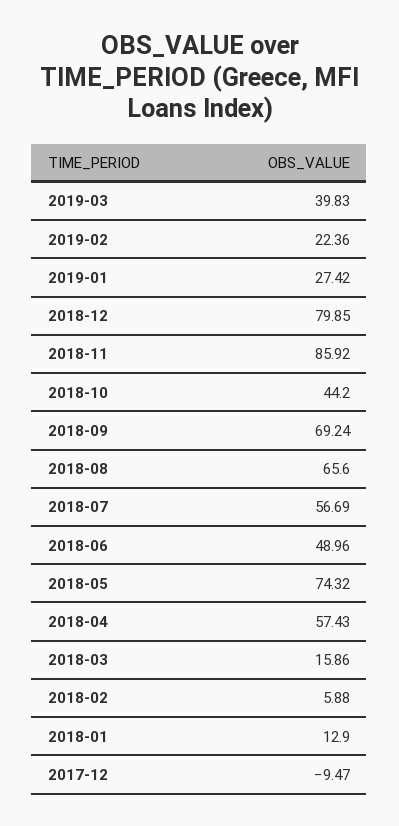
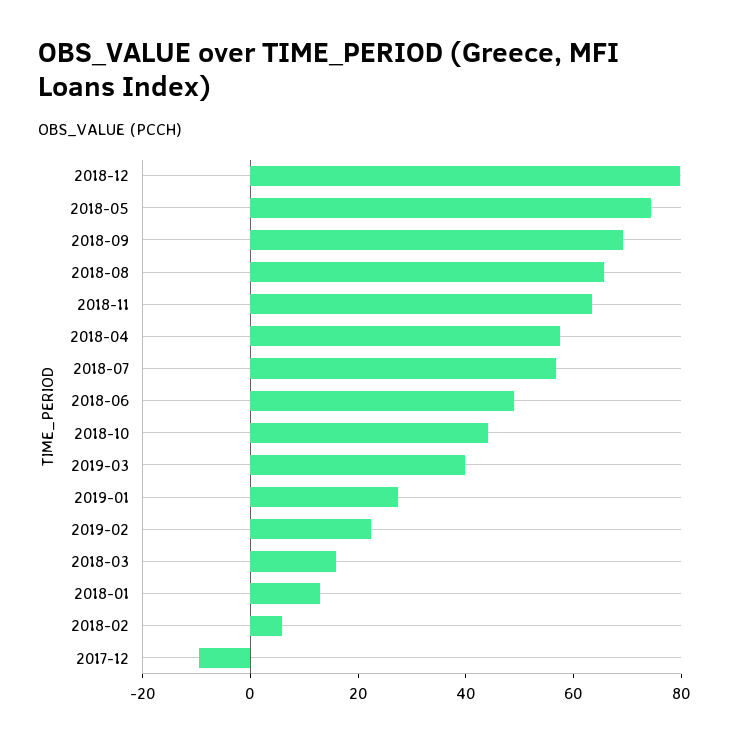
2018-11: 85.92 -> 65

